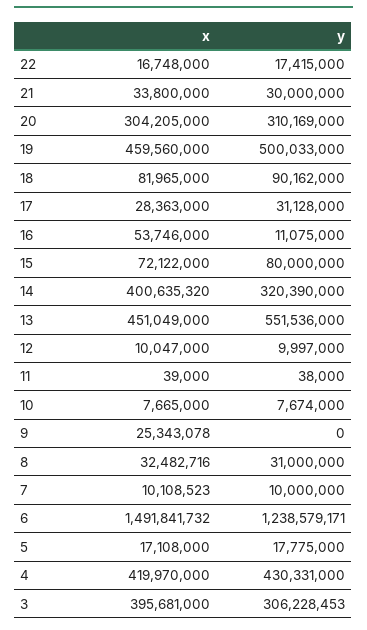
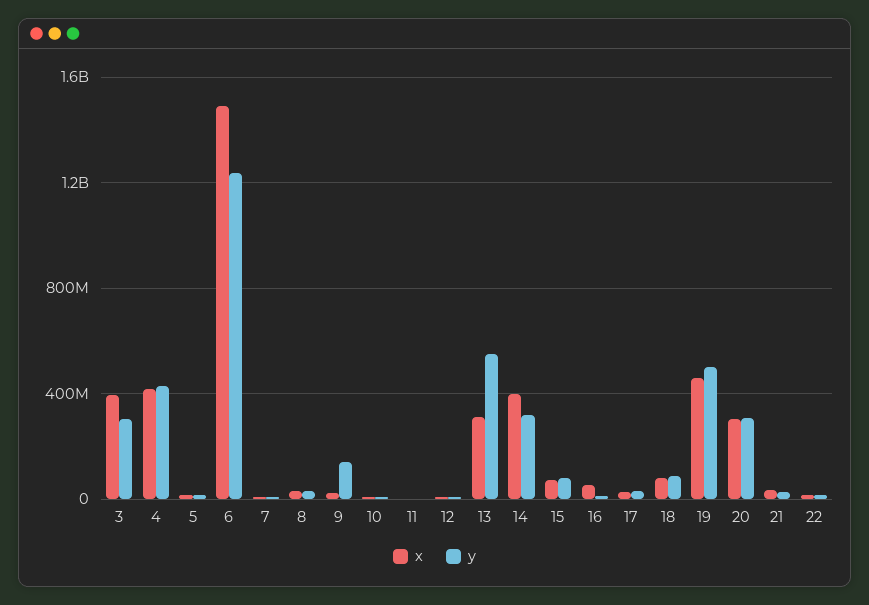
x, 13: 451049000 -> 300000000
y, 9: 0 -> 150000000

